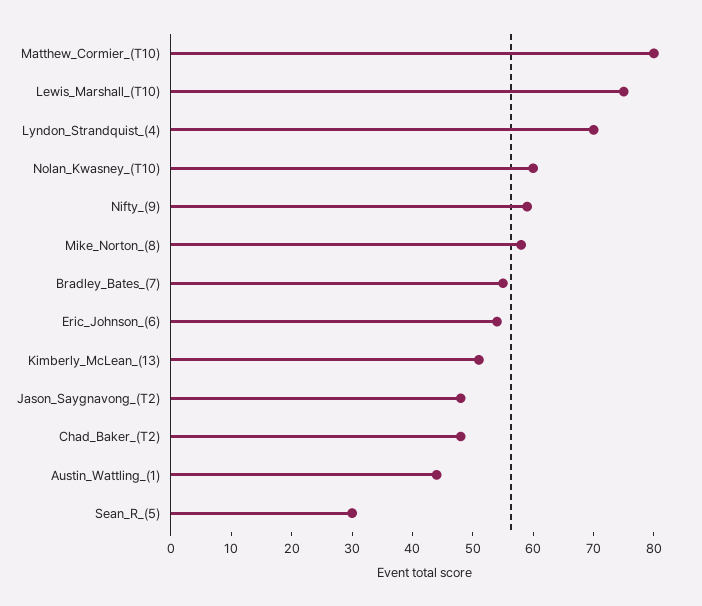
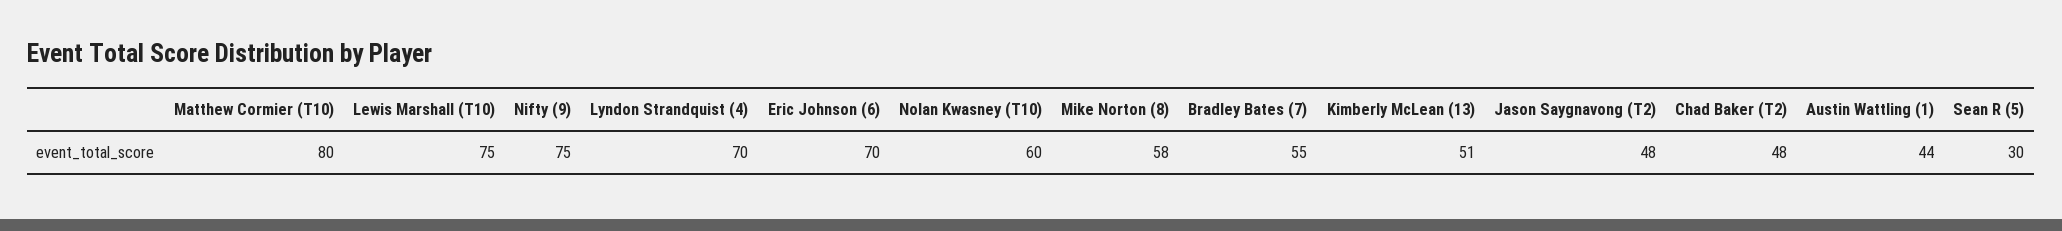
Nifty_(9): 60 -> 75
Eric_Johnson_(6): 55 -> 70

